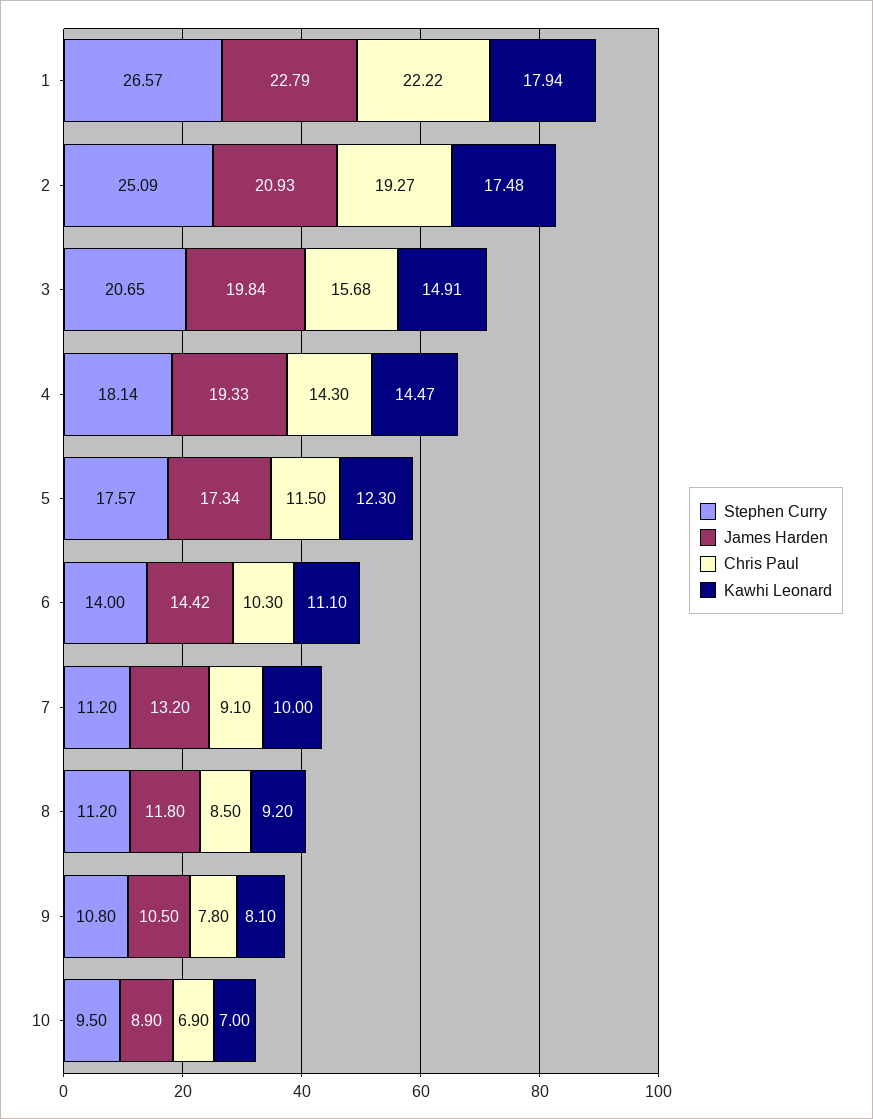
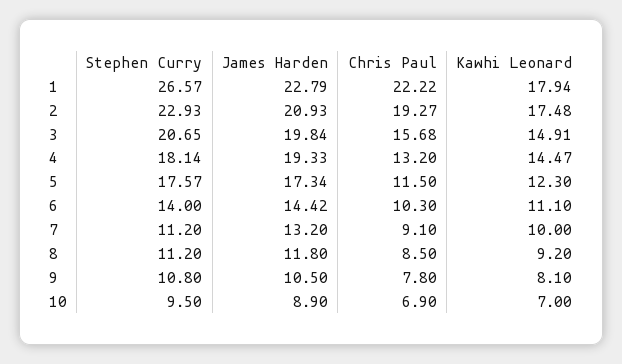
Stephen Curry, 2: 25.09 -> 22.93
Chris Paul, 4: 14.3 -> 13.2

